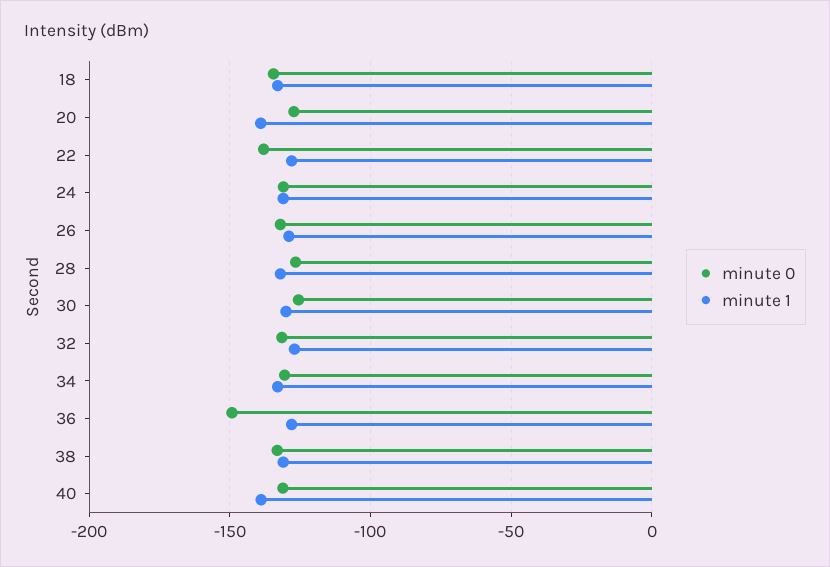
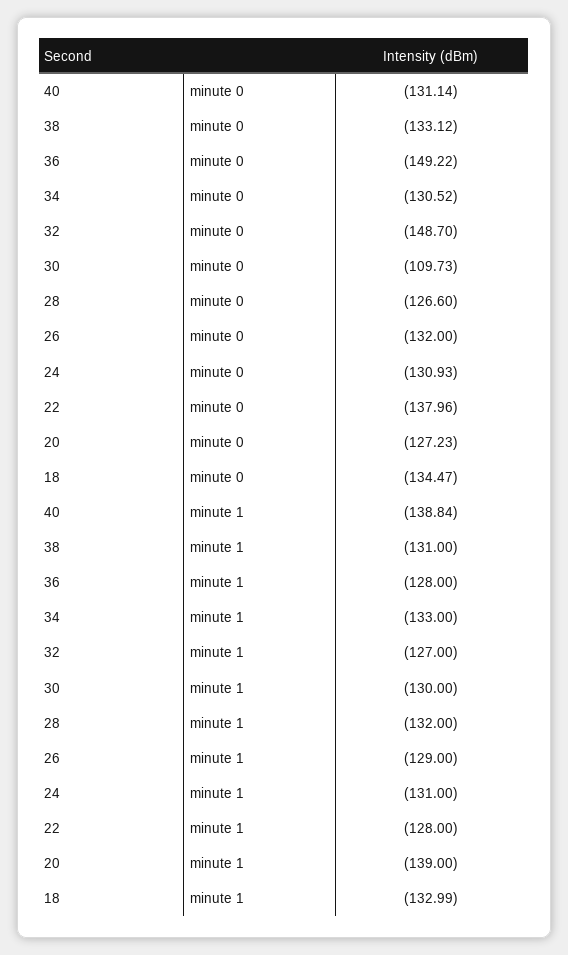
minute 0, 30: -125 -> -109.73
minute 0, 32: -130 -> -148.7

